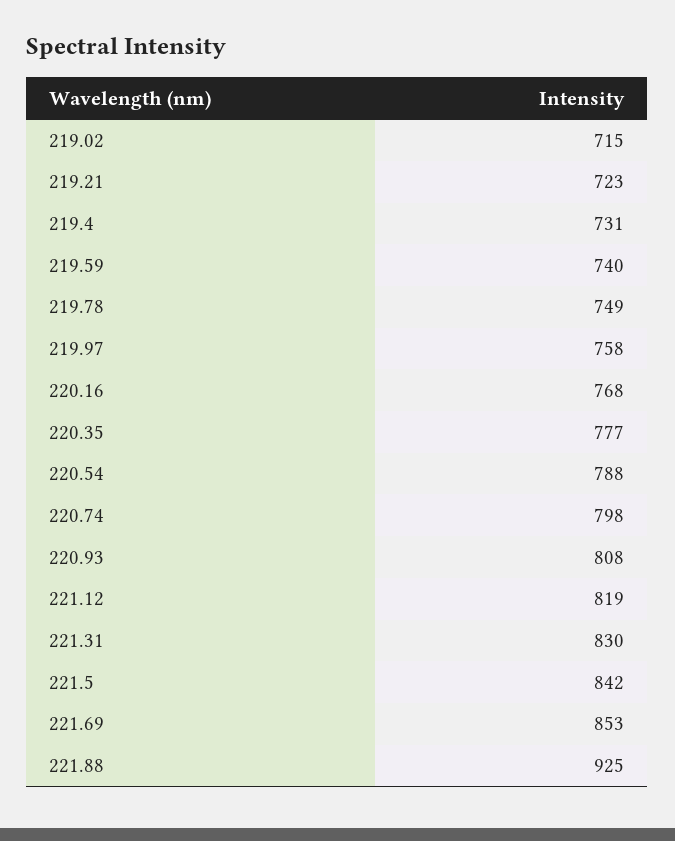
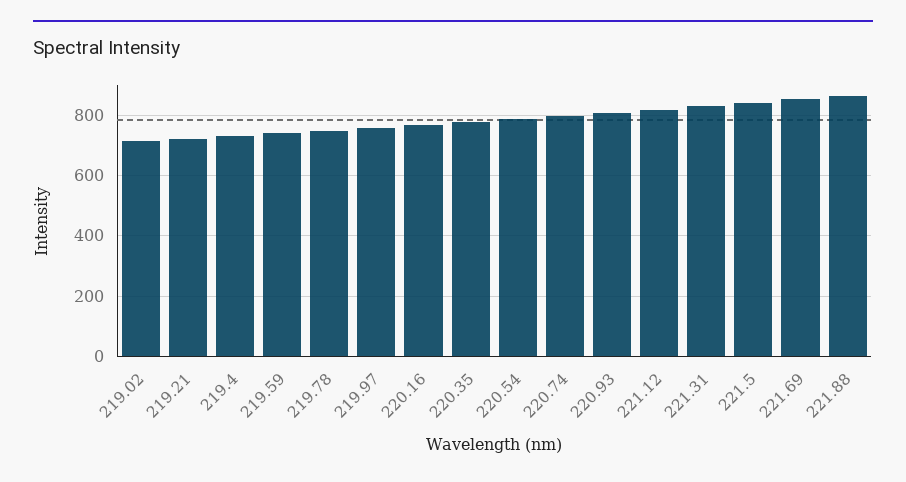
221.88: 925 -> 860

